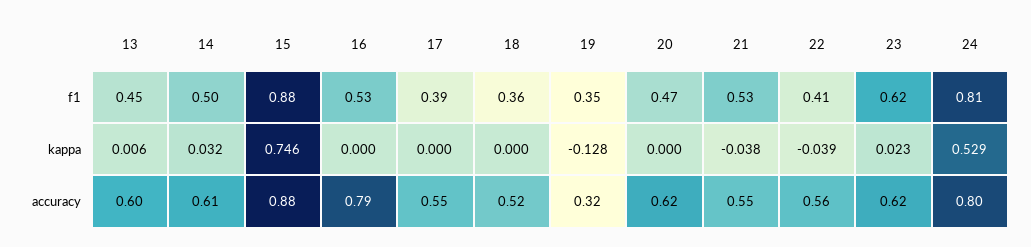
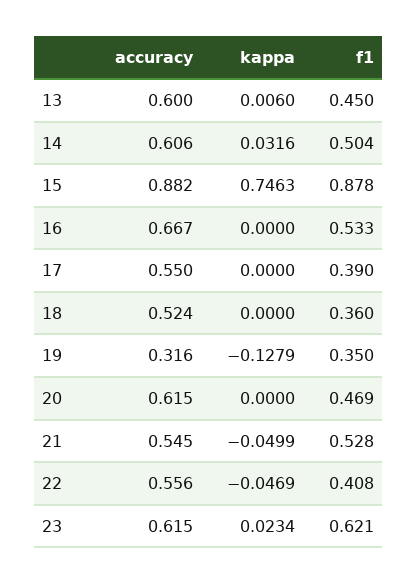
24, f1: 0.81 -> none
21, kappa: -0.038 -> -0.0499
22, kappa: -0.039 -> -0.0469
24, kappa: 0.529 -> none
16, accuracy: 0.79 -> 0.667
24, accuracy: 0.8 -> none

